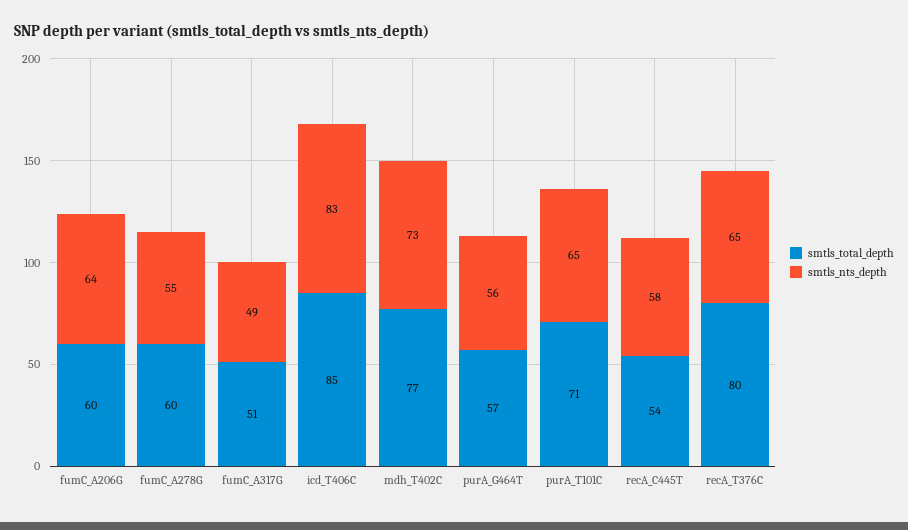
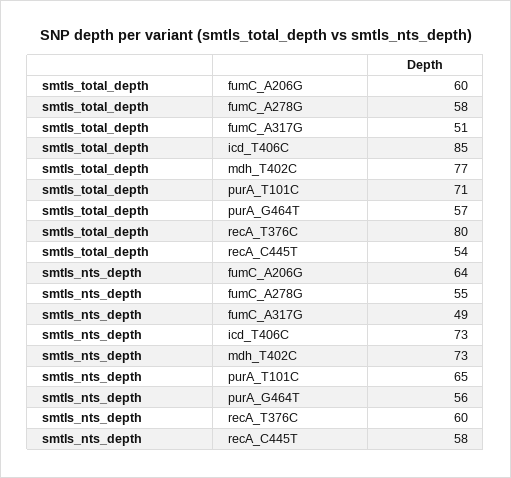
smtls_total_depth, fumC_A278G: 60 -> 58
smtls_nts_depth, icd_T406C: 83 -> 73
smtls_nts_depth, recA_T376C: 65 -> 60

